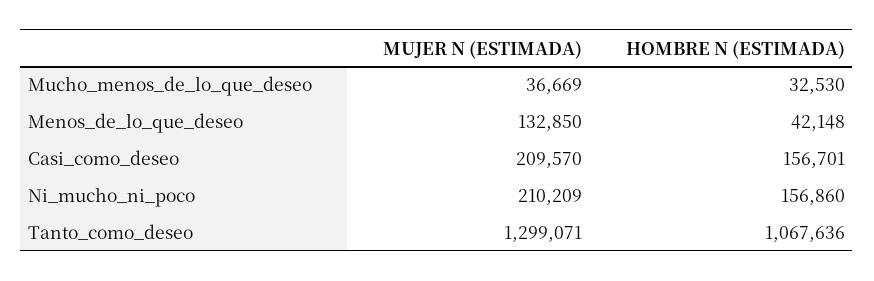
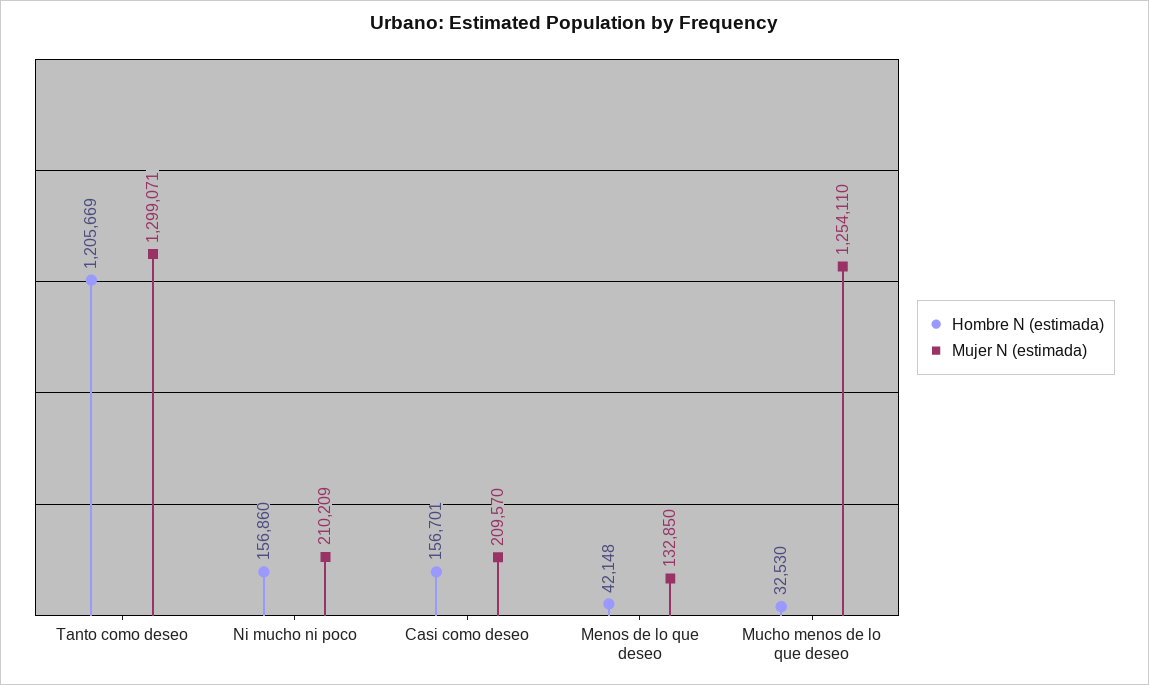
MUJER N (ESTIMADA), Mucho_menos_de_lo_que_deseo: 36669 -> 1254110
HOMBRE N (ESTIMADA), Tanto_como_deseo: 1067636 -> 1205669

